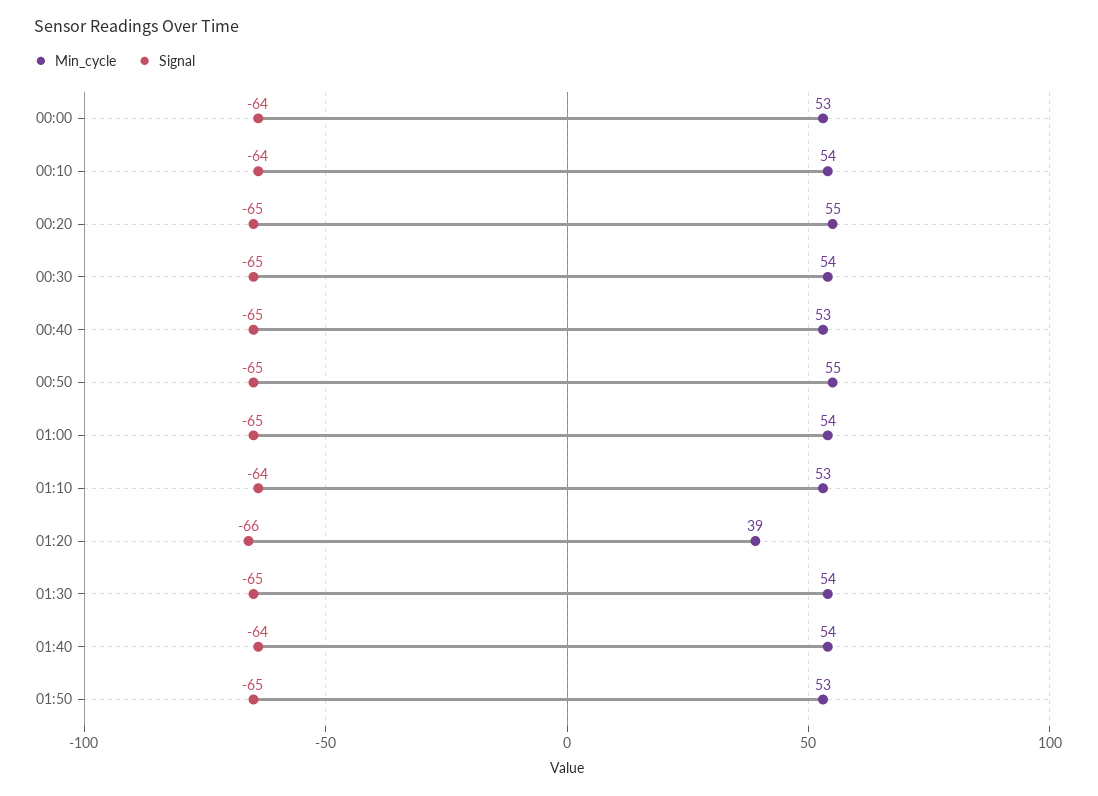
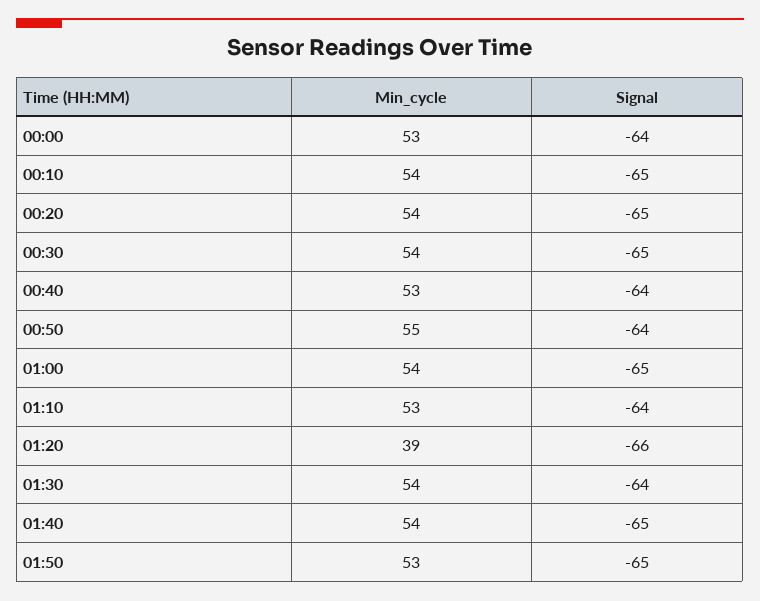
Signal, 00:10: -64 -> -65
Min_cycle, 00:20: 55 -> 54
Signal, 00:40: -65 -> -64
Signal, 00:50: -65 -> -64
Signal, 01:30: -65 -> -64
Signal, 01:40: -64 -> -65

